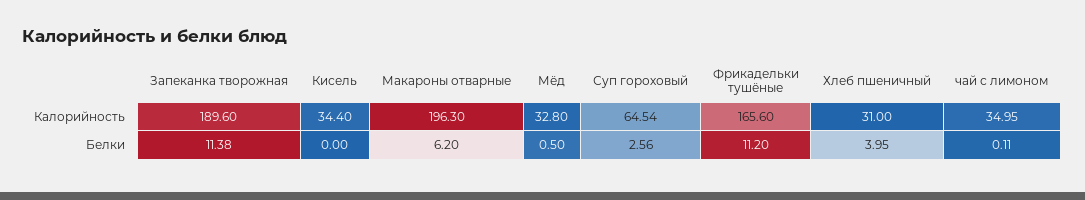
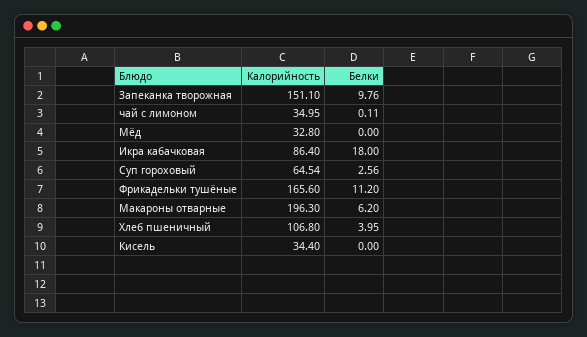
Запеканка творожная, Калорийность: 189.6 -> 151.1
Хлеб пшеничный, Калорийность: 31 -> 106.8
Запеканка творожная, Белки: 11.38 -> 9.76
Мёд, Белки: 0.5 -> 0
Икра кабачковая, Калорийность: none -> 86.4
Икра кабачковая, Белки: none -> 18

